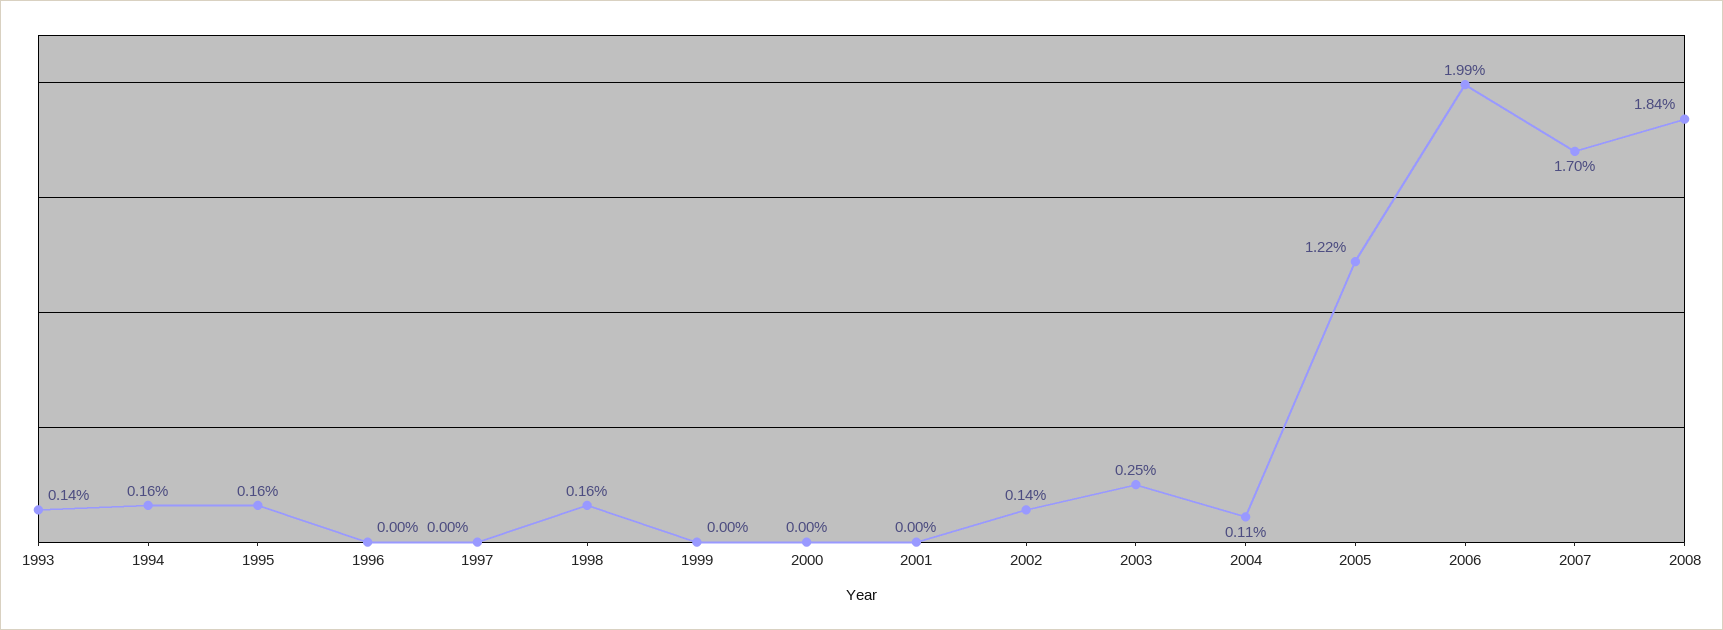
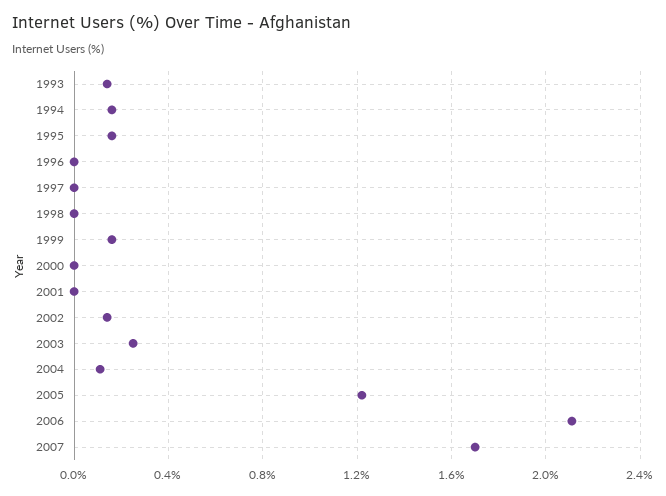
1998: 0.16 -> 0
1999: 0 -> 0.15
2006: 1.99 -> 2.1
2008: 1.84 -> none

